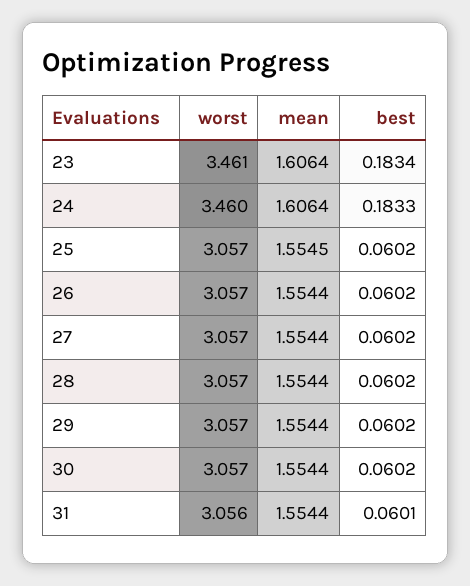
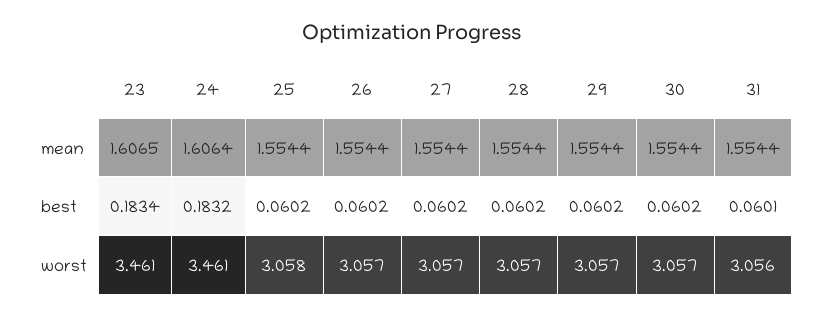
mean, 23: 1.6064 -> 1.6065
worst, 24: 3.46 -> 3.461
best, 24: 0.1833 -> 0.1832
worst, 25: 3.057 -> 3.058
mean, 25: 1.5545 -> 1.5544

